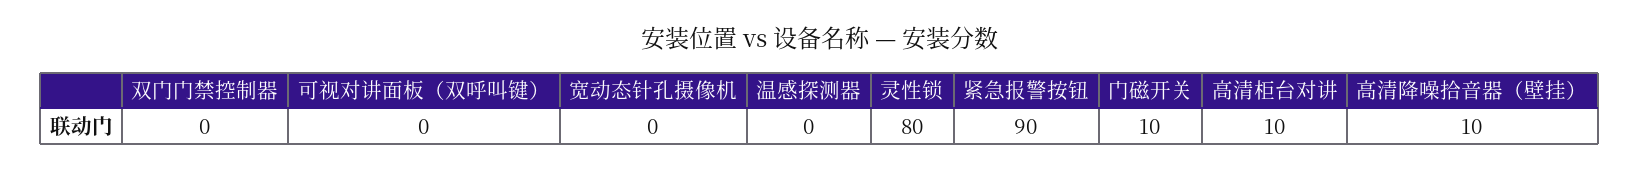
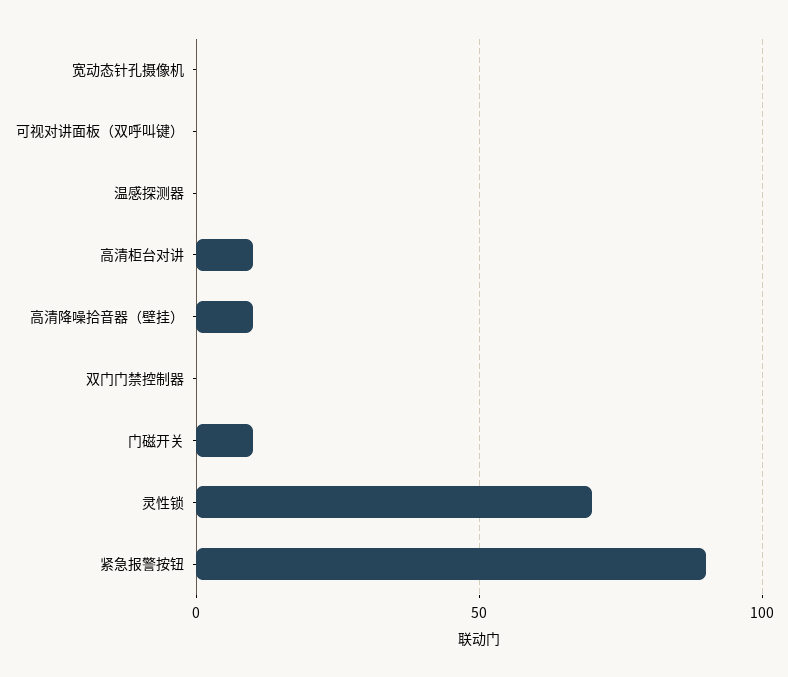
灵性锁: 80 -> 70

